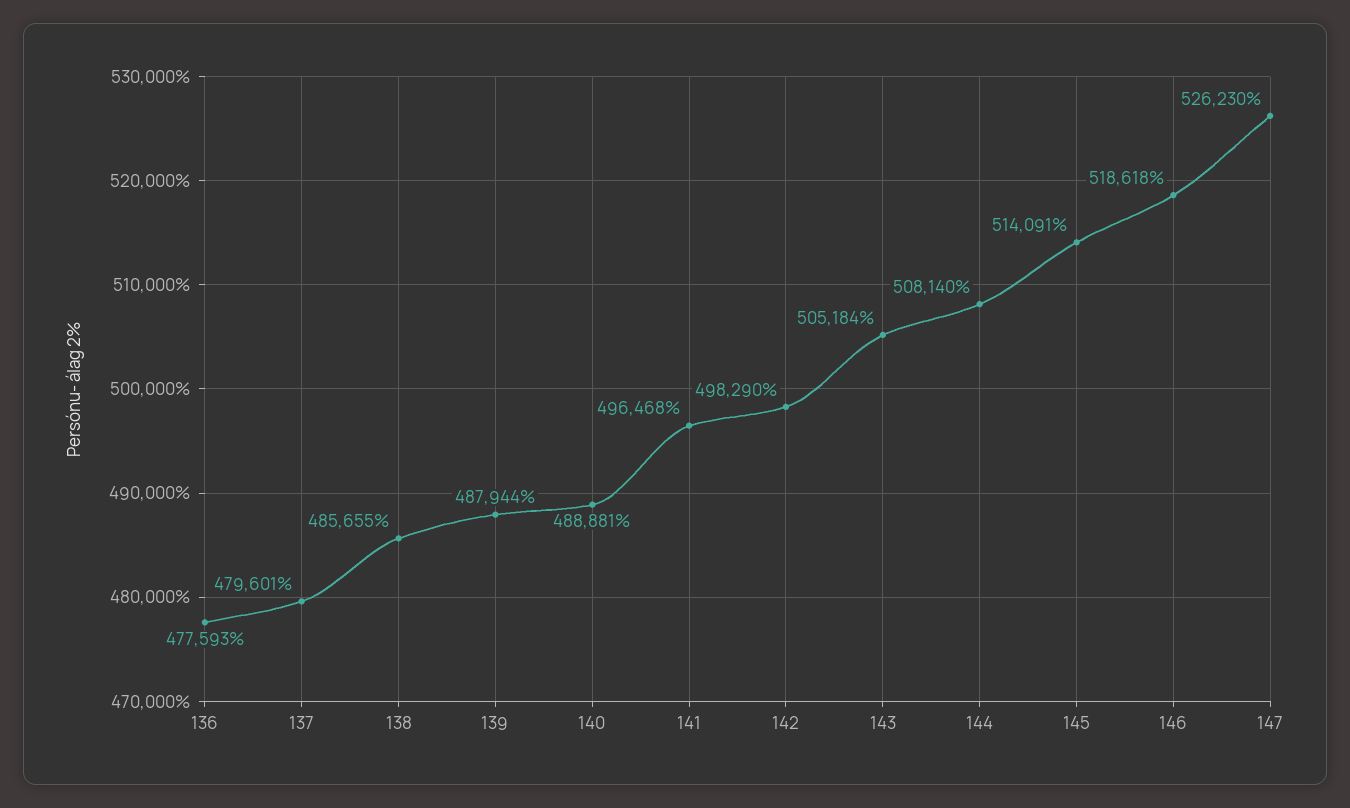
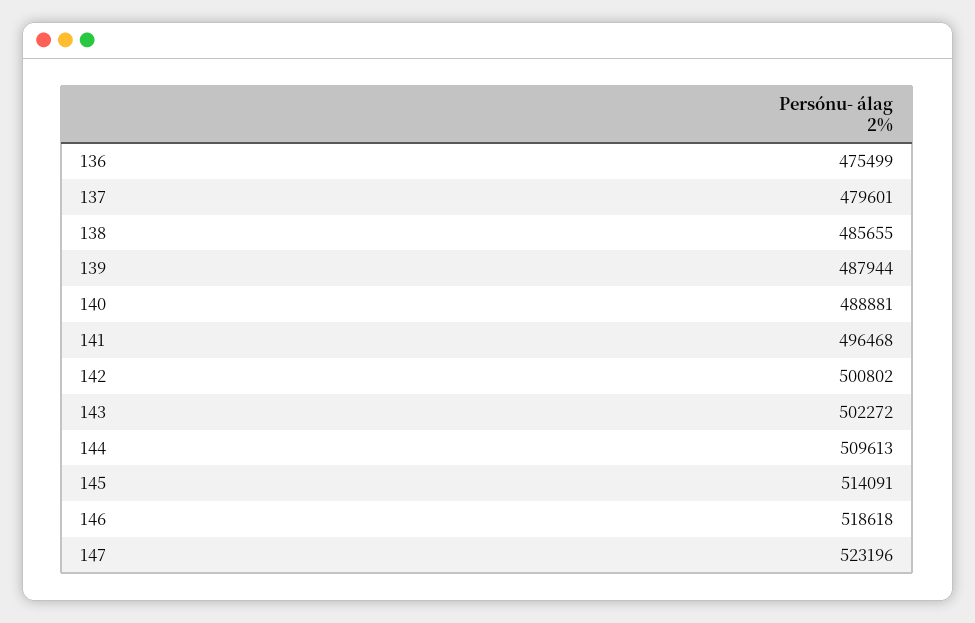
136: 477593 -> 475499
142: 498290 -> 500802
143: 505184 -> 502272
144: 508140 -> 509613
147: 526230 -> 523196

